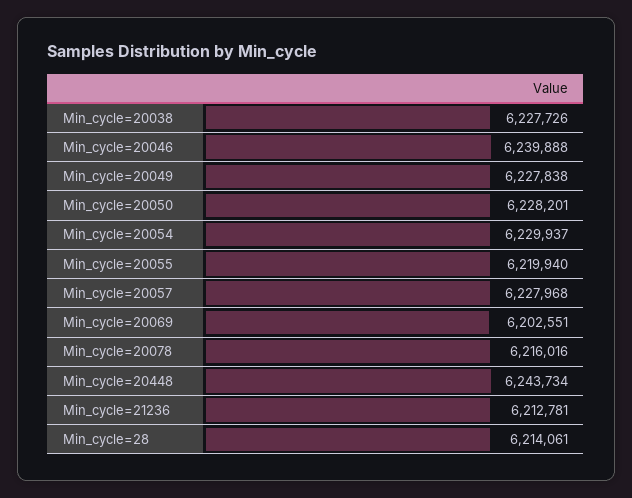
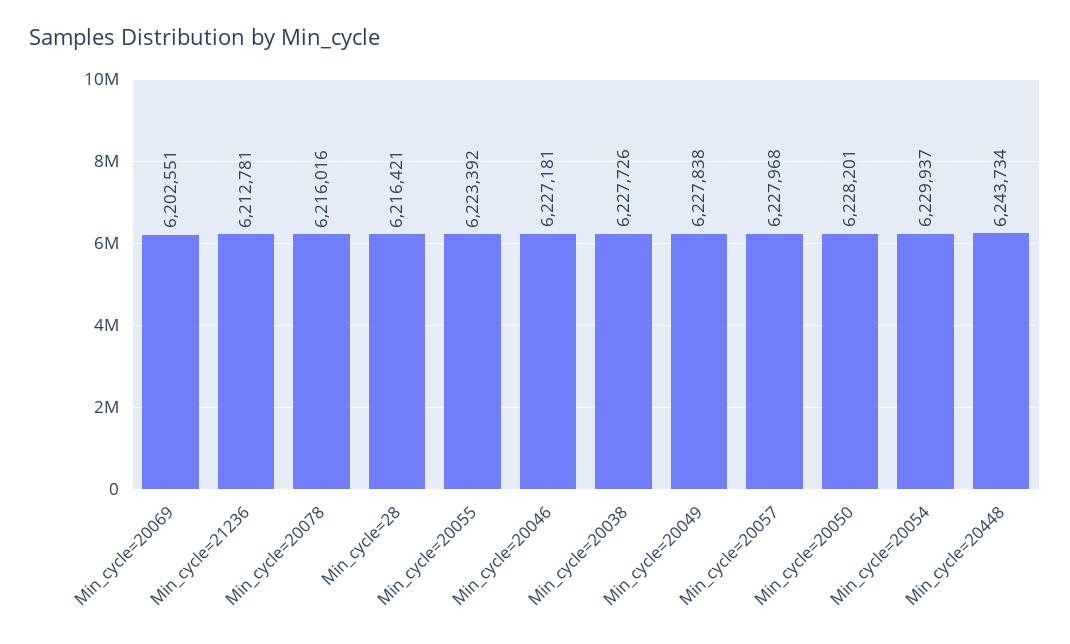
Min_cycle=20046: 6239888 -> 6227181
Min_cycle=20055: 6219940 -> 6223392
Min_cycle=28: 6214061 -> 6216421

